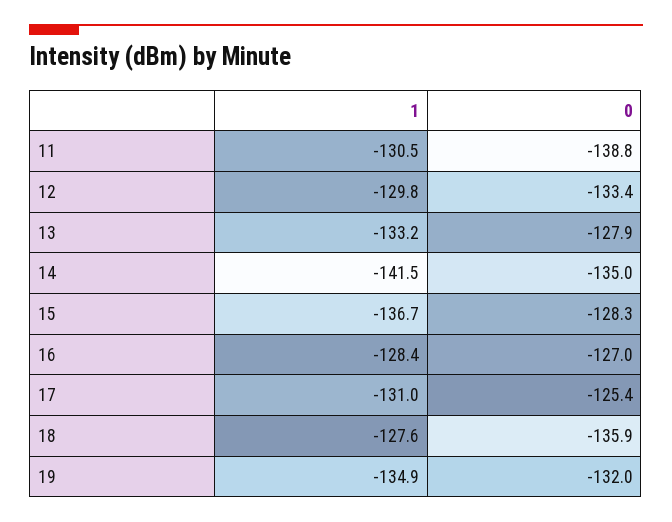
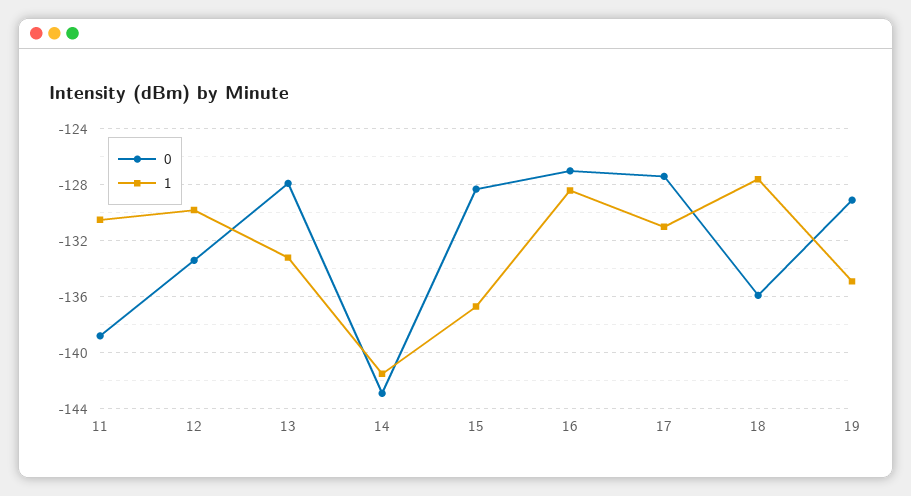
0, 14: -135 -> -143
0, 17: -125.4 -> -127.5
0, 19: -132 -> -129

